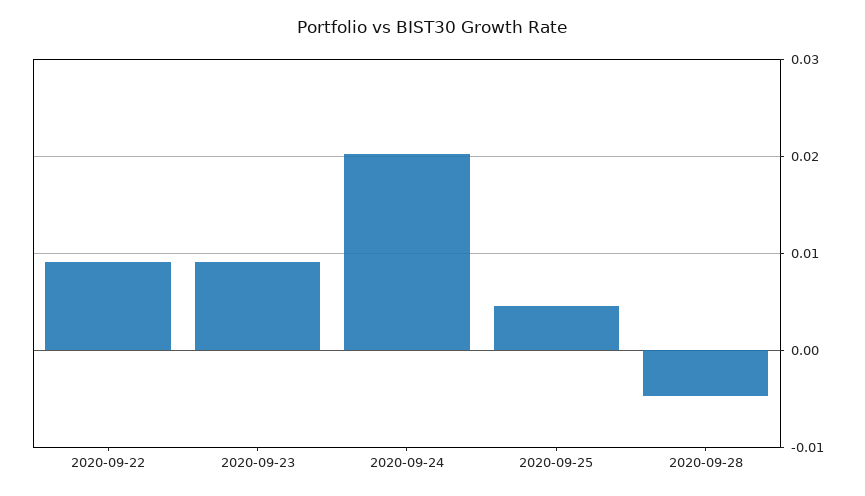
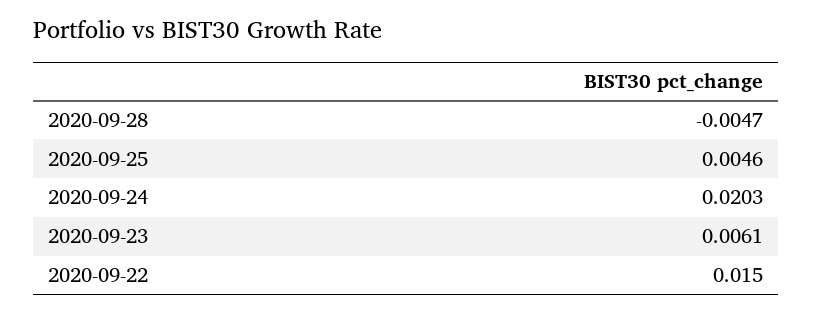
2020-09-22: 0.009 -> 0.015
2020-09-23: 0.009 -> 0.0061

